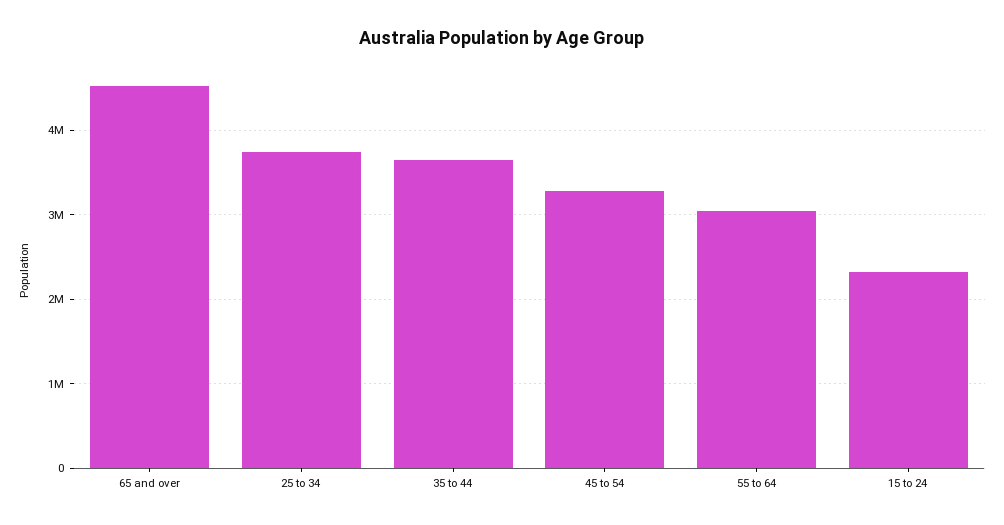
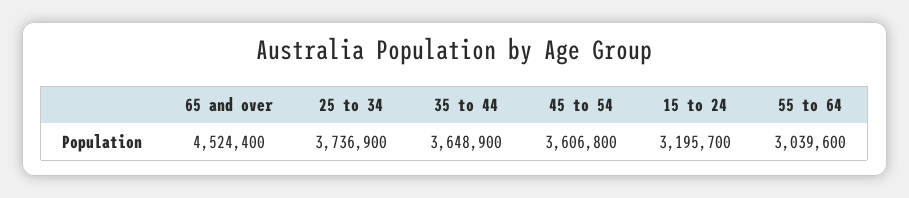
45 to 54: 3300000 -> 3606800
15 to 24: 2300000 -> 3195700

